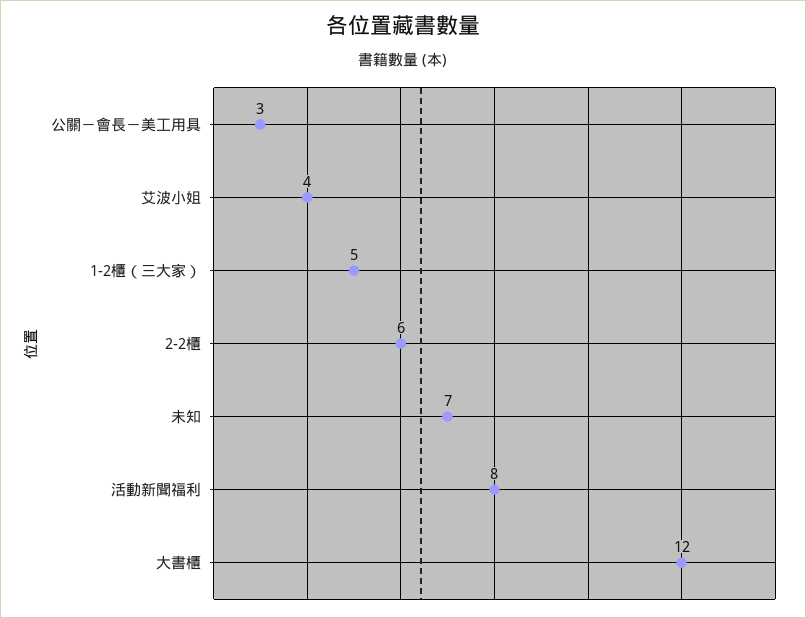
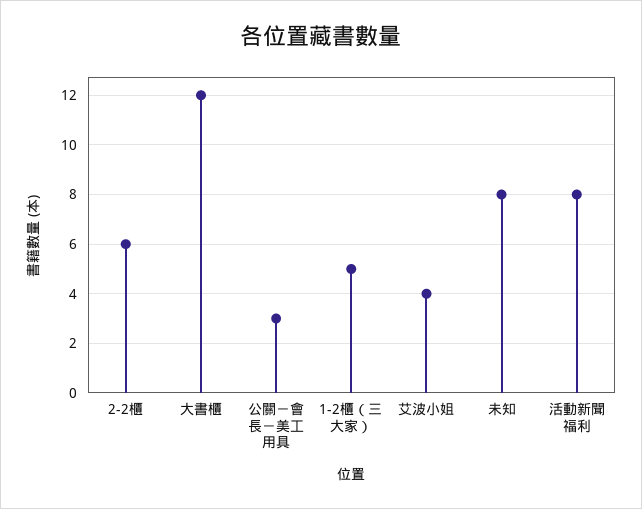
未知: 7 -> 8

